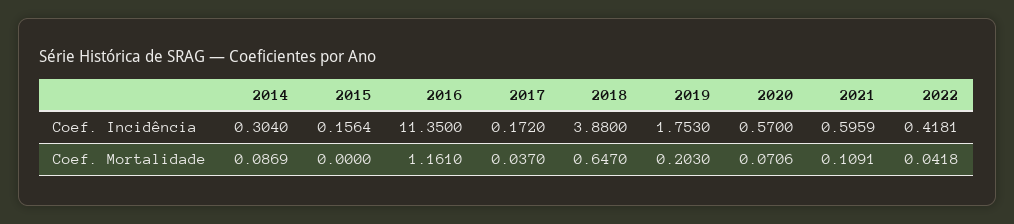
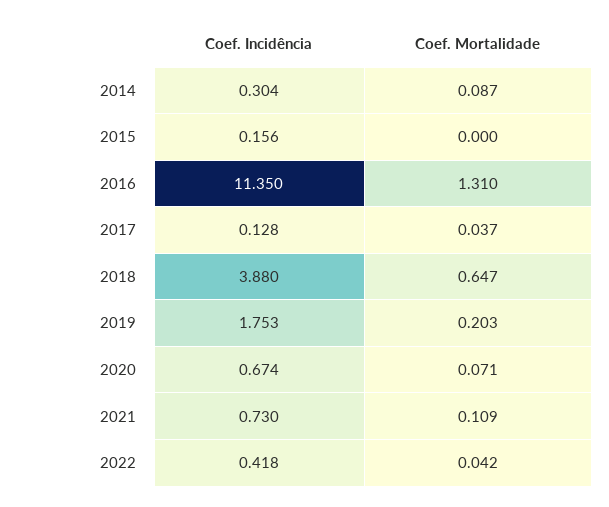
2017, Coef. Incidência: 0.172 -> 0.128
2020, Coef. Incidência: 0.57 -> 0.674
2021, Coef. Incidência: 0.5959 -> 0.73
2016, Coef. Mortalidade: 1.161 -> 1.31

